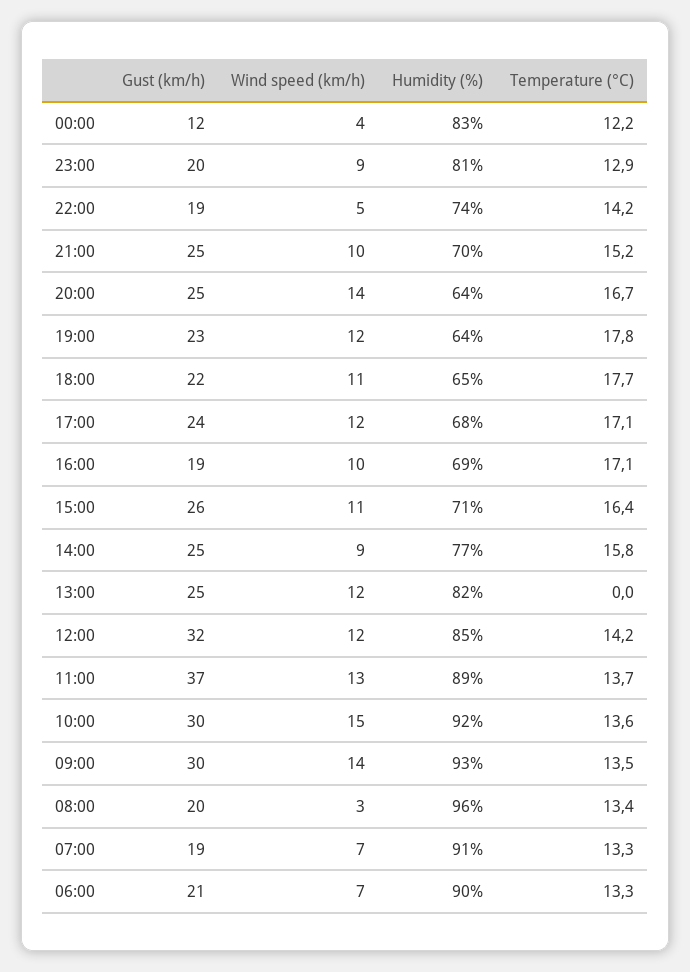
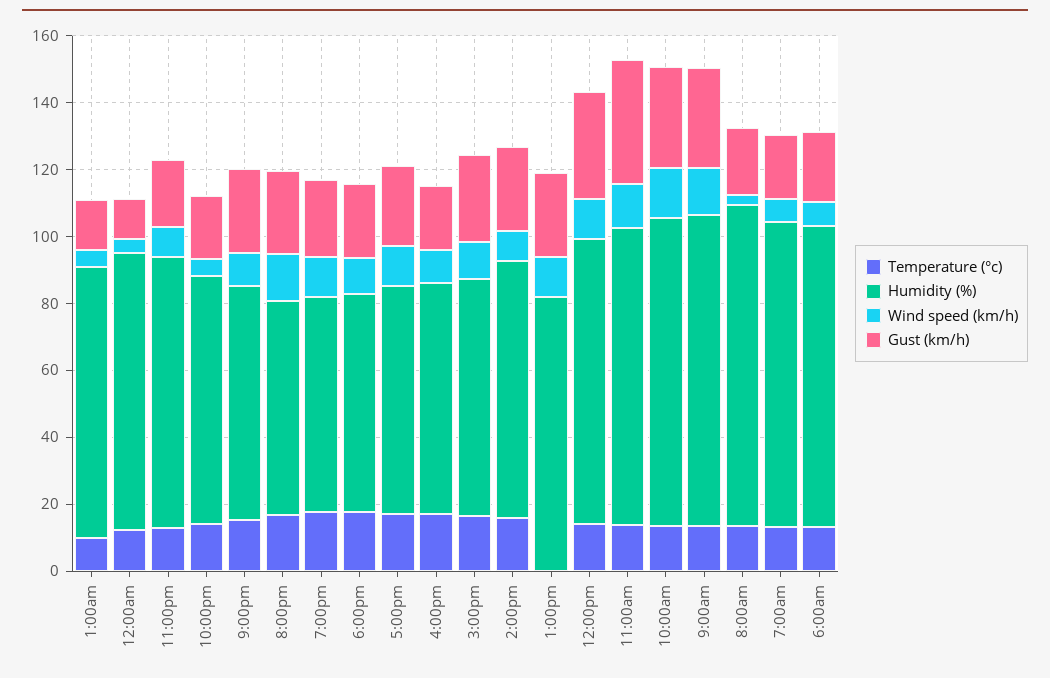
Temperature (°C), 1:00am: none -> 10
Humidity (%), 1:00am: none -> 80
Wind speed (km/h), 1:00am: none -> 5
Gust (km/h), 1:00am: none -> 15

